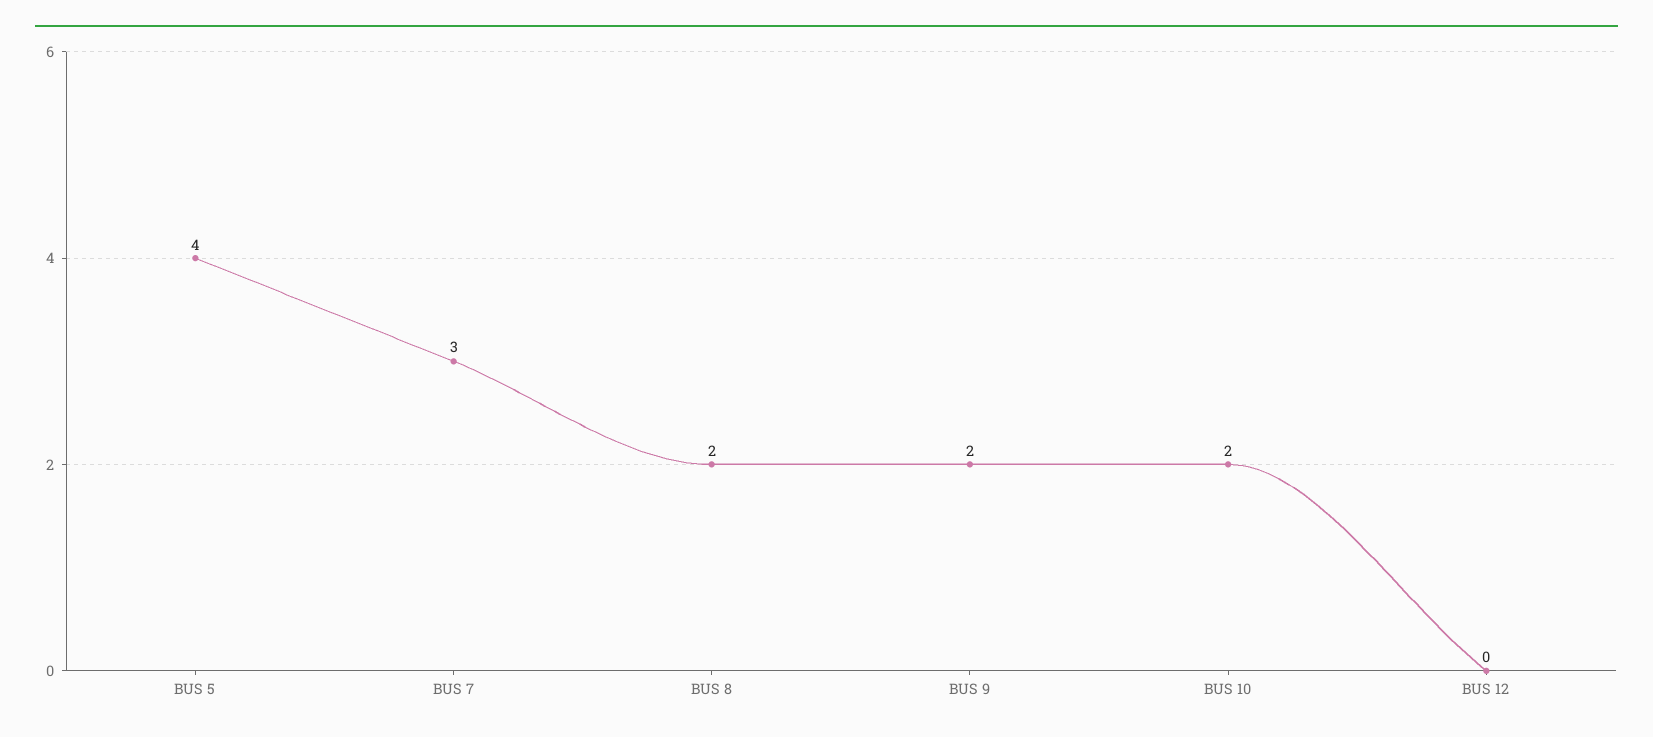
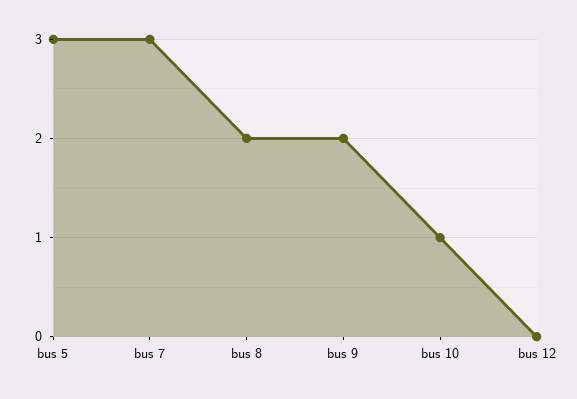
BUS 5: 4 -> 3
BUS 10: 2 -> 1

